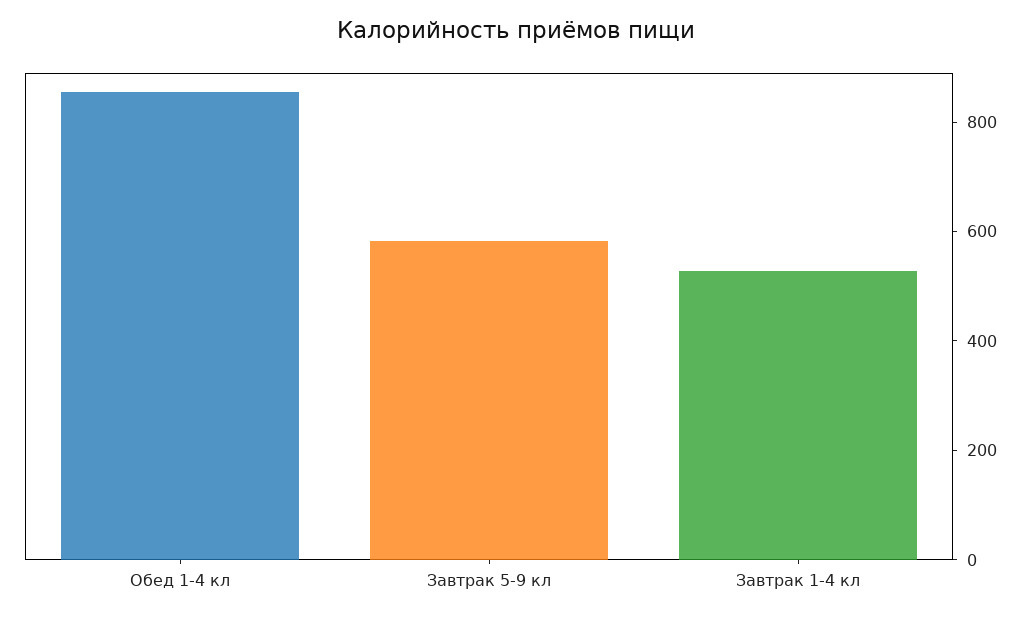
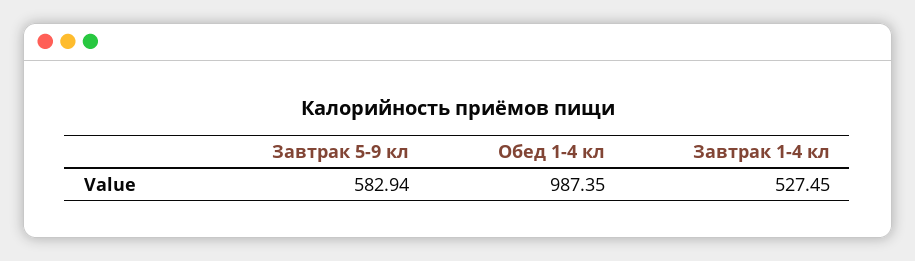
Обед 1-4 кл: 850 -> 987.35

